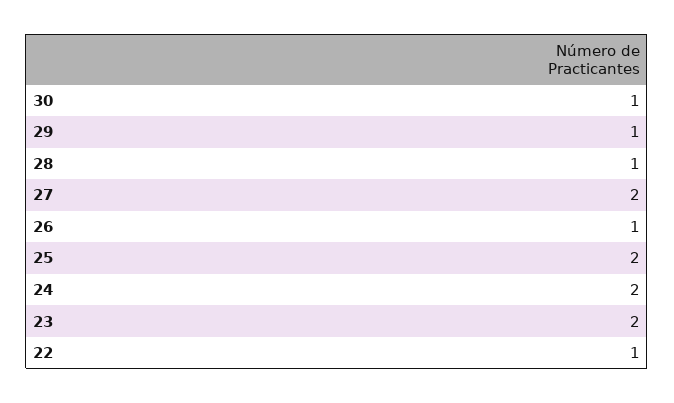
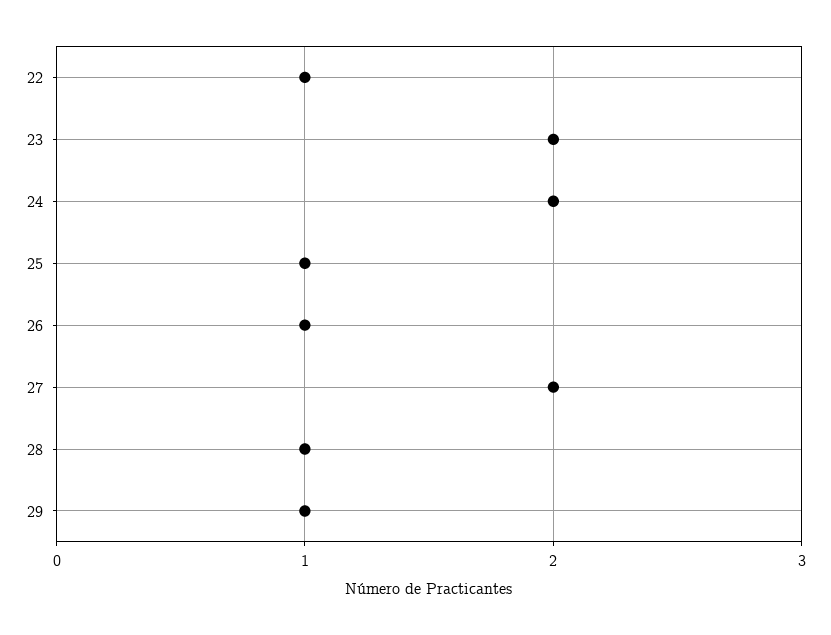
30: 1 -> none
25: 2 -> 1

